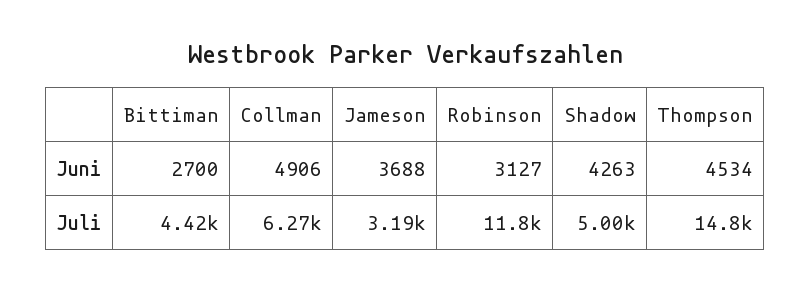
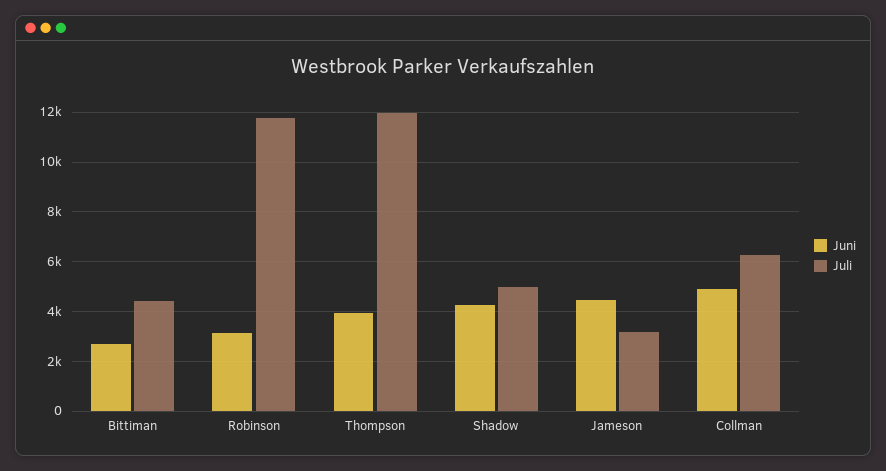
Juni, Jameson: 3688 -> 4500
Juni, Thompson: 4534 -> 4000
Juli, Thompson: 14800 -> 12000

